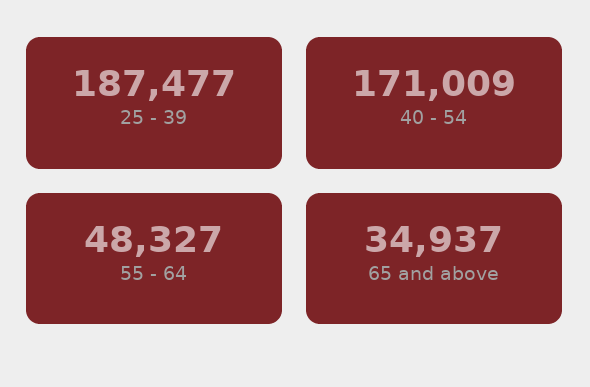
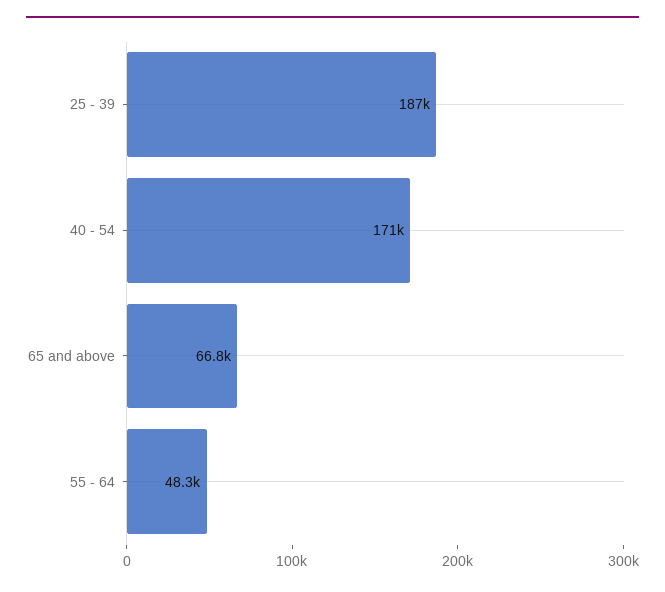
65 and above: 34937 -> 66800

